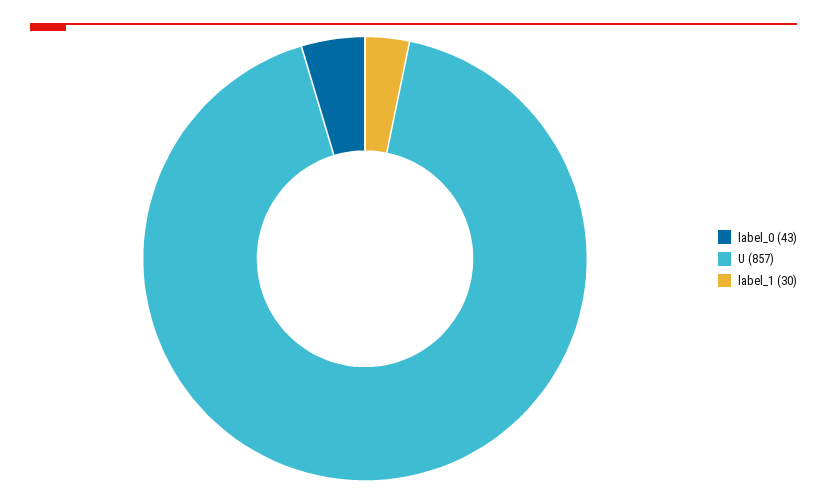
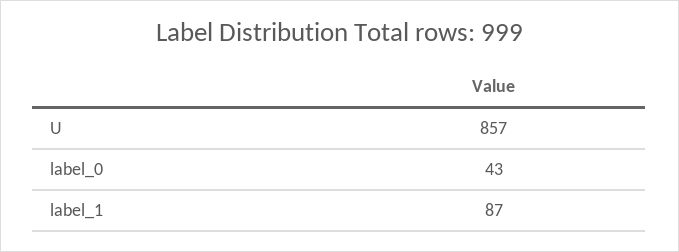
label_1: 30 -> 87

